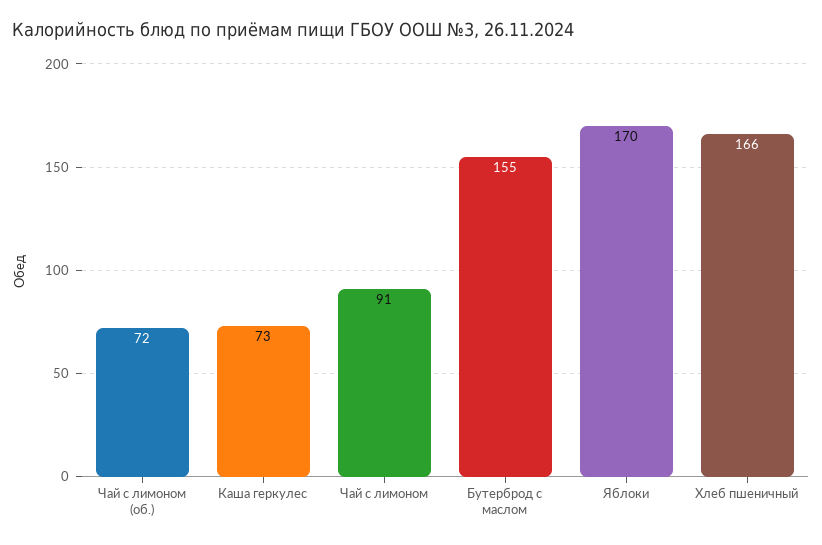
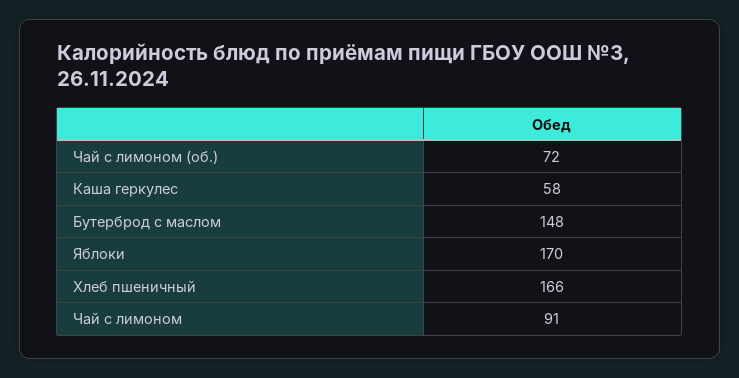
Каша геркулес: 73 -> 58
Бутерброд с маслом: 155 -> 148

